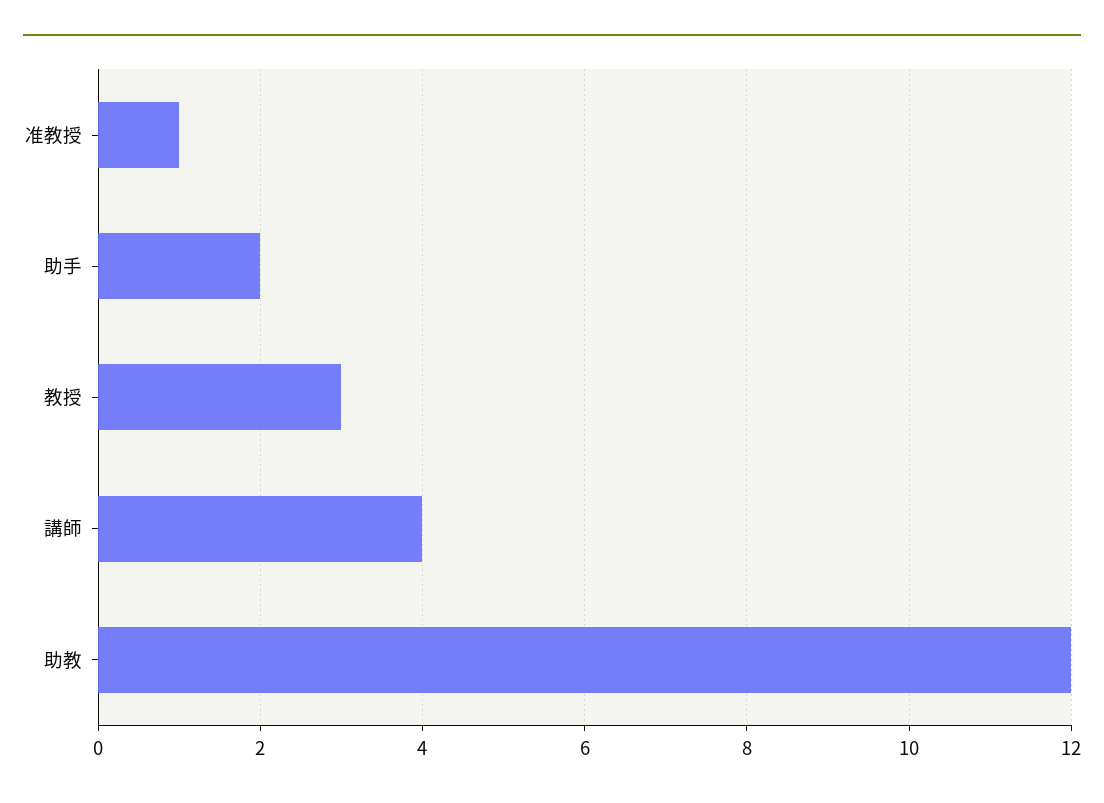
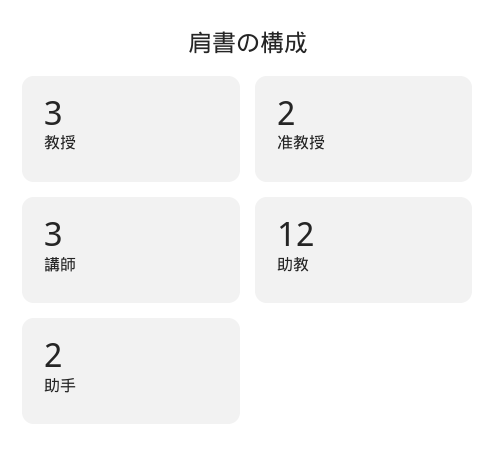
准教授: 1 -> 2
講師: 4 -> 3

